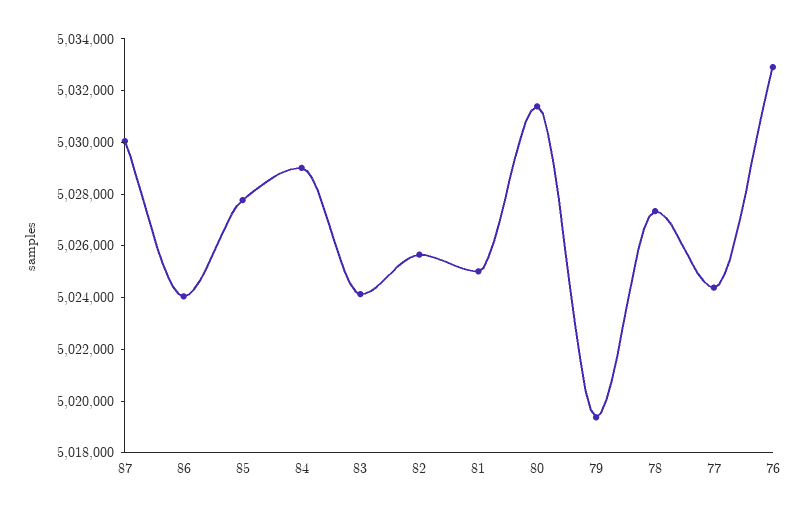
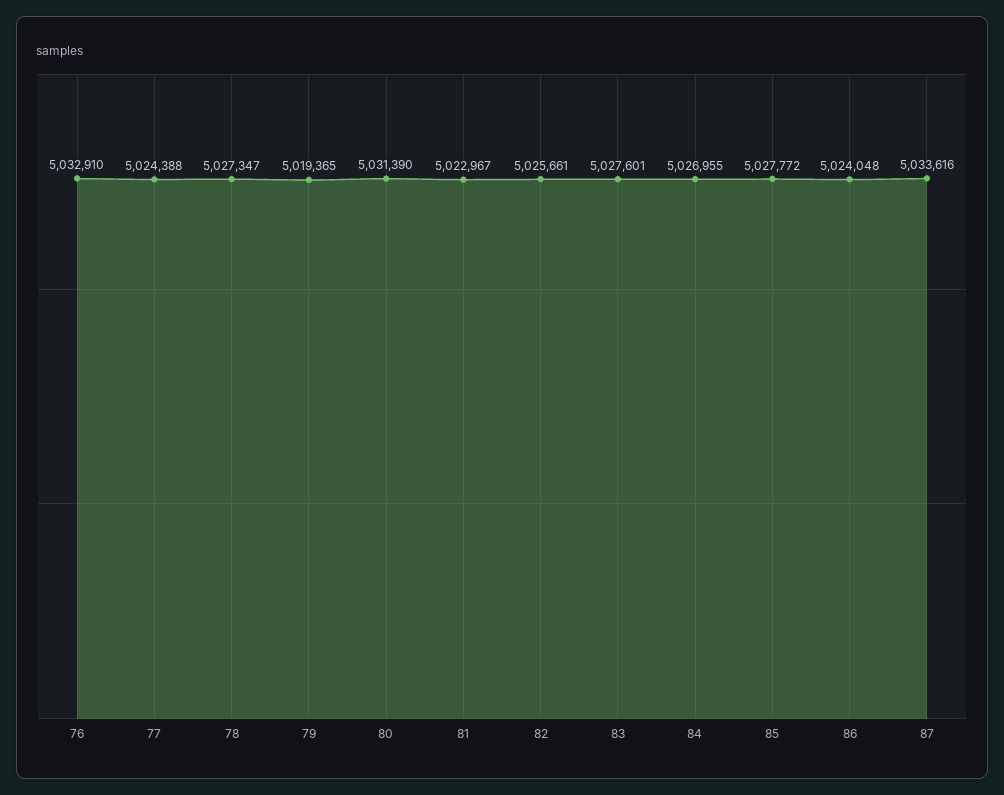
87: 5030000 -> 5033616
84: 5029000 -> 5026955
83: 5024000 -> 5027601
81: 5025000 -> 5022967

